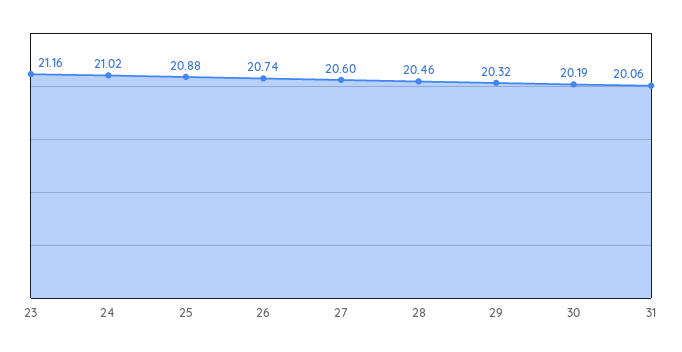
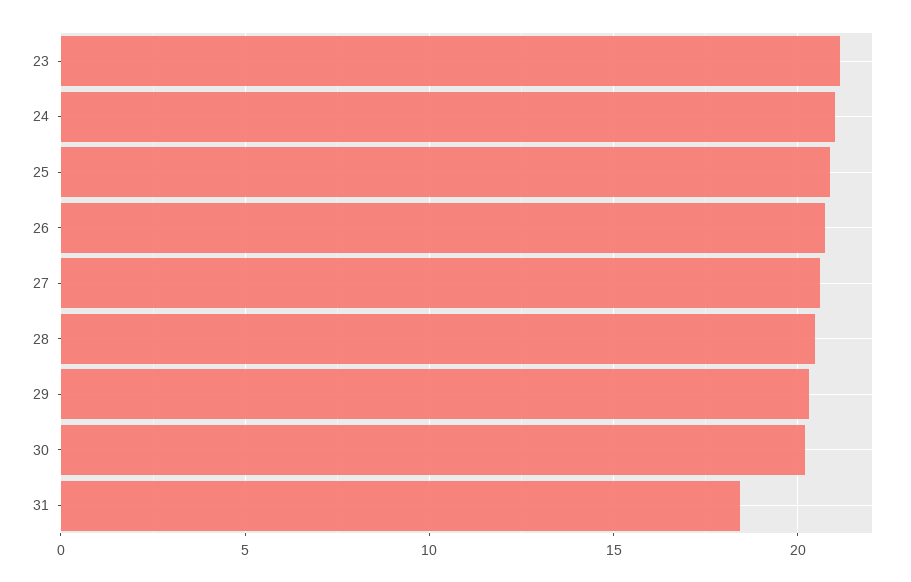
31: 20.06 -> 18.5

